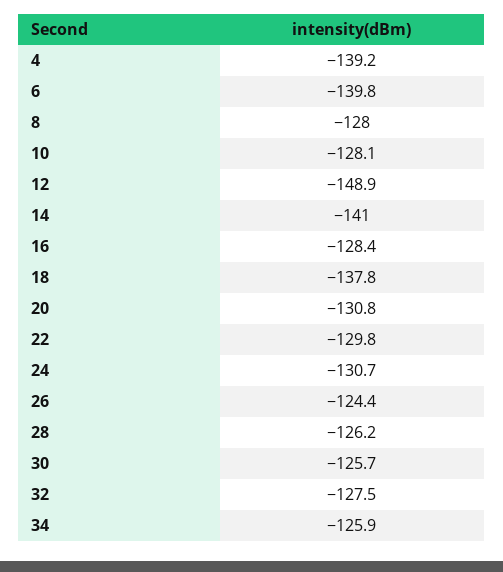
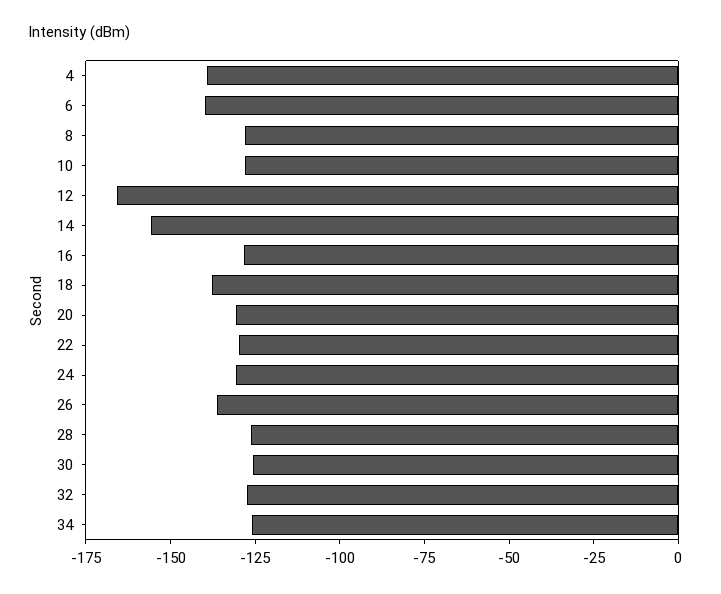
12: -148.9 -> -165
14: -141 -> -155
26: -124.4 -> -135

